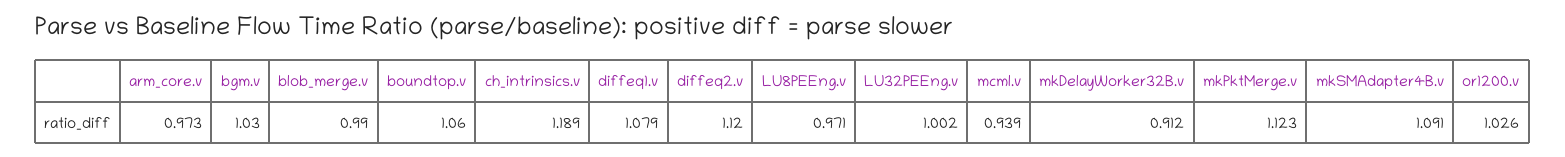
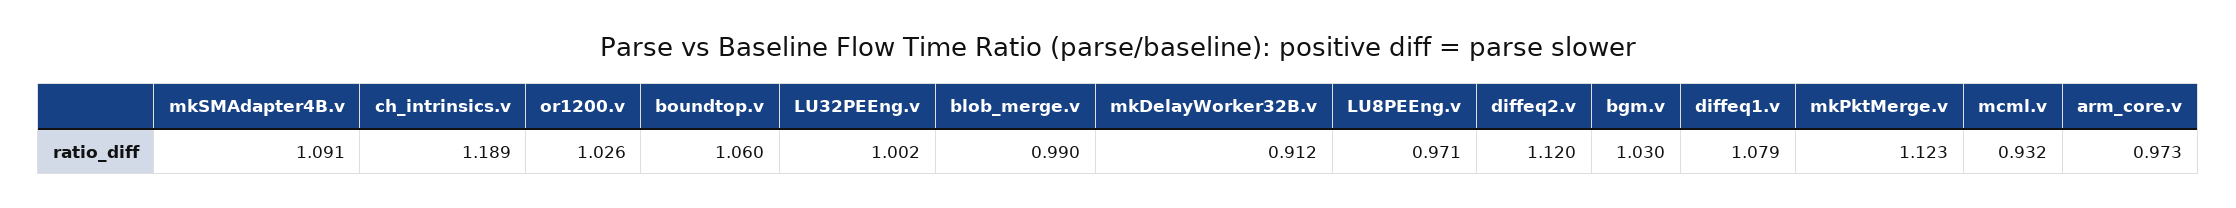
mcml.v: 0.939 -> 0.932

